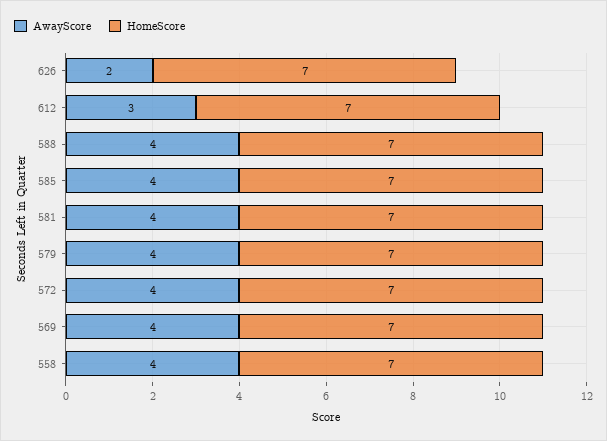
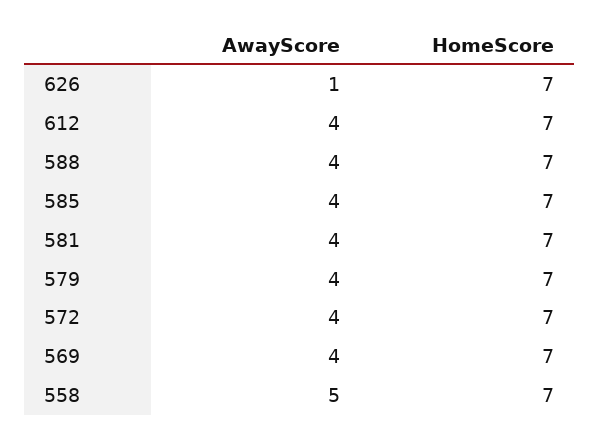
AwayScore, 626: 2 -> 1
AwayScore, 612: 3 -> 4
AwayScore, 558: 4 -> 5

